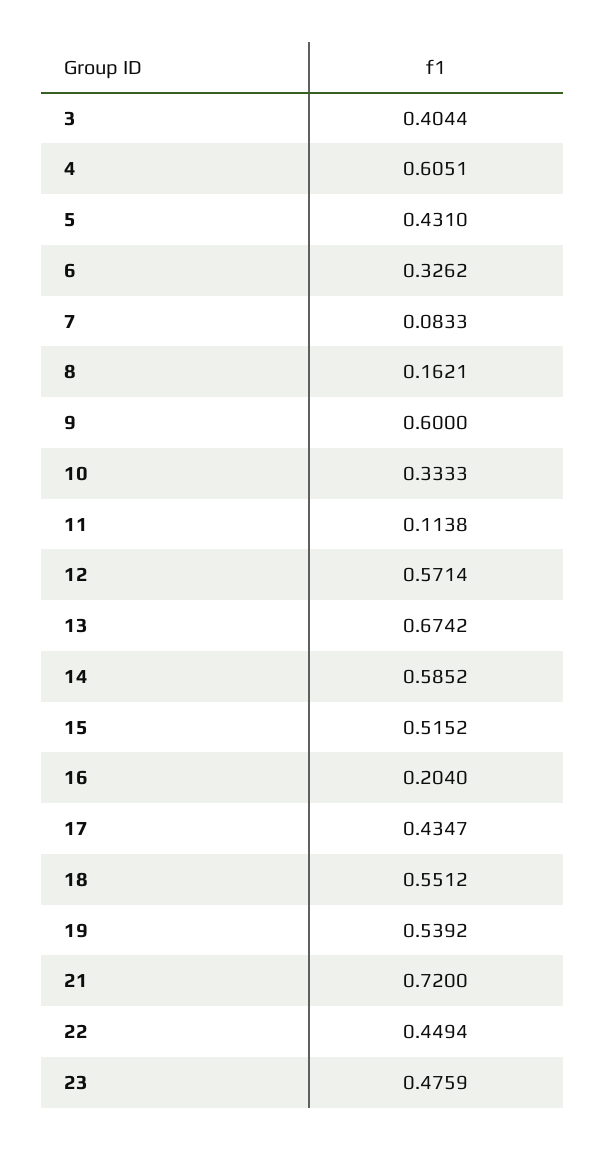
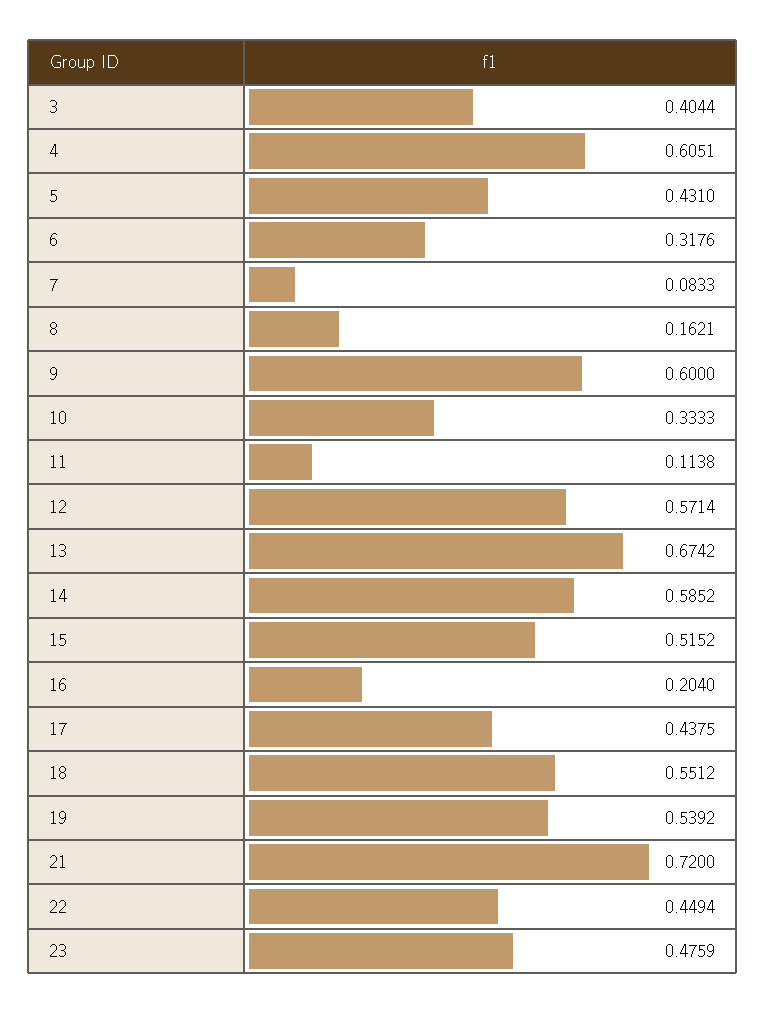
6: 0.3262 -> 0.3176
17: 0.4347 -> 0.4375

